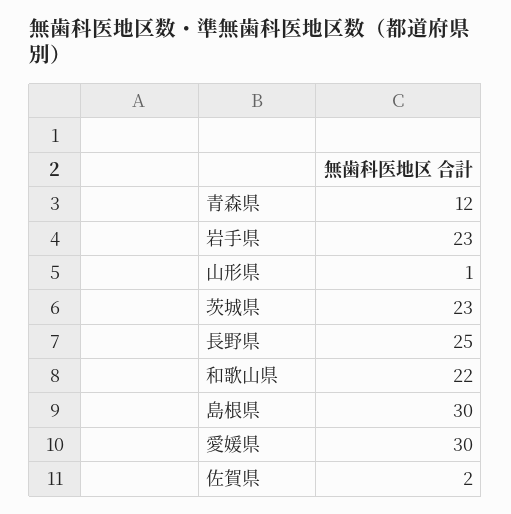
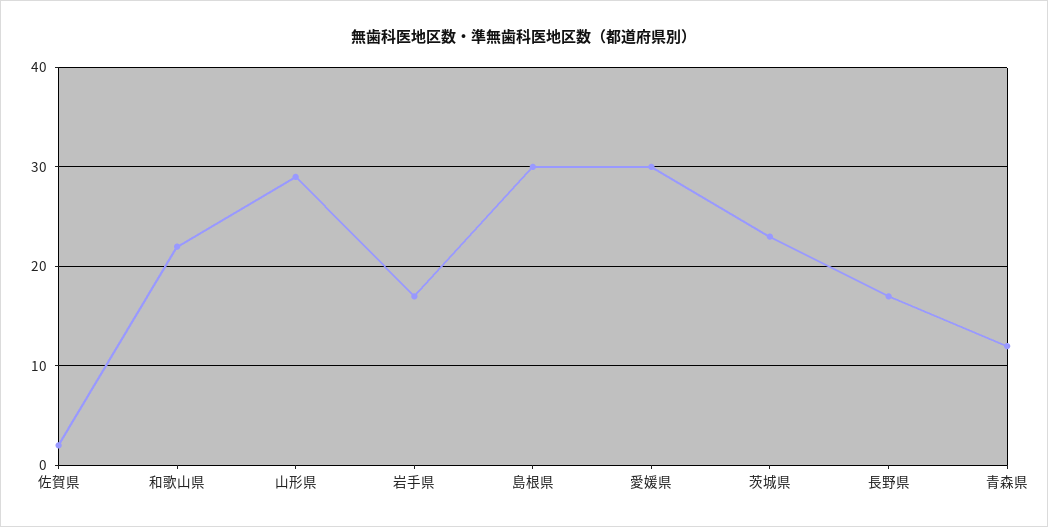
岩手県: 23 -> 17
山形県: 1 -> 29
長野県: 25 -> 17

